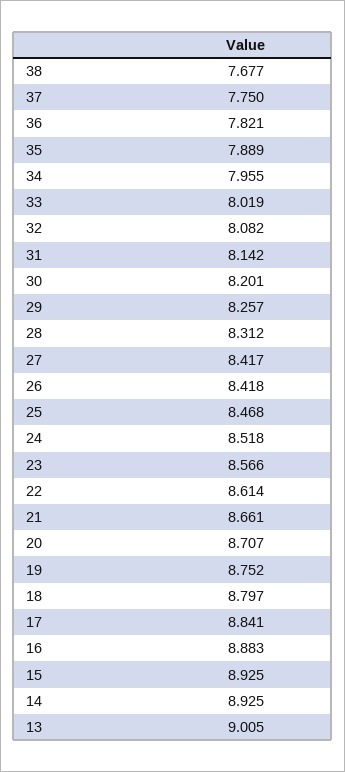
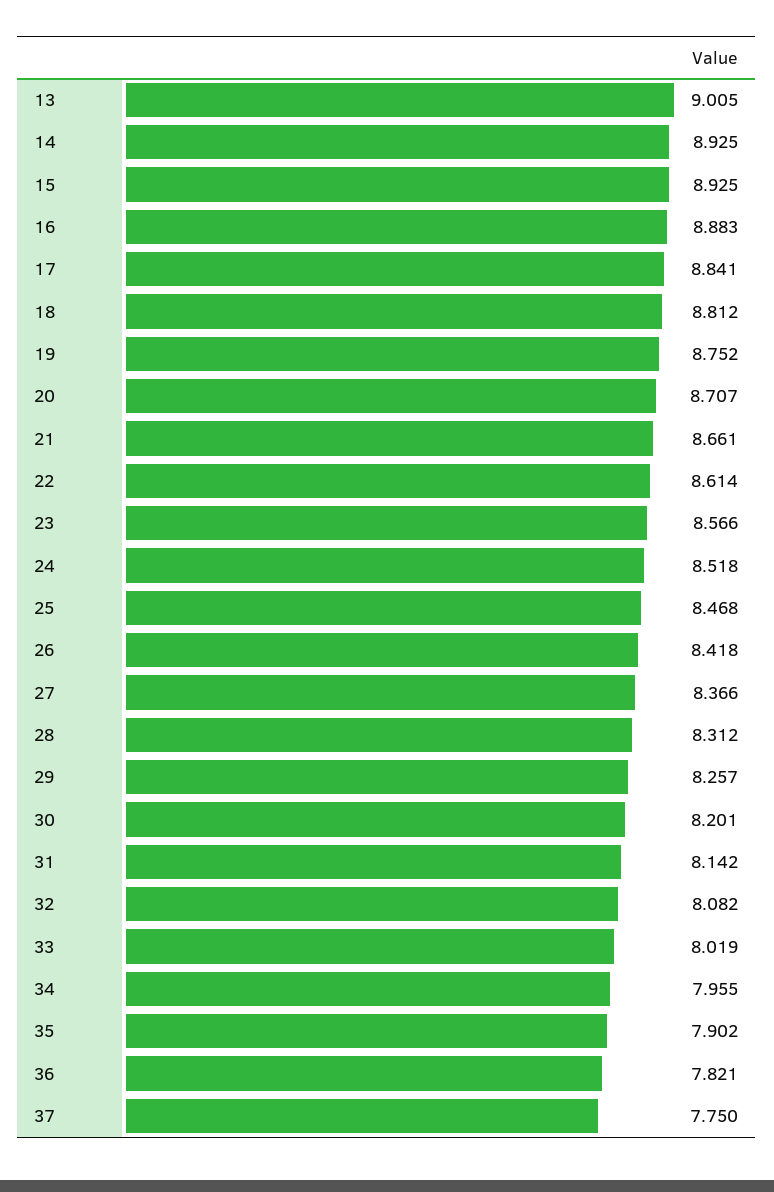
38: 7.677 -> none
35: 7.889 -> 7.902
27: 8.417 -> 8.366
18: 8.797 -> 8.812

